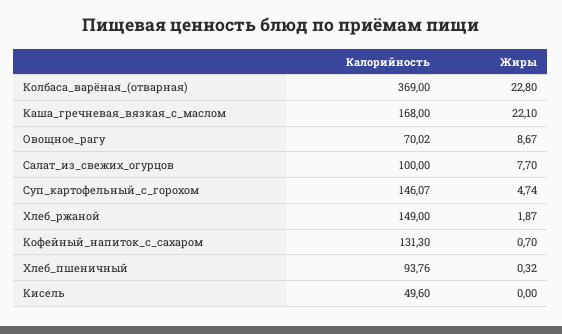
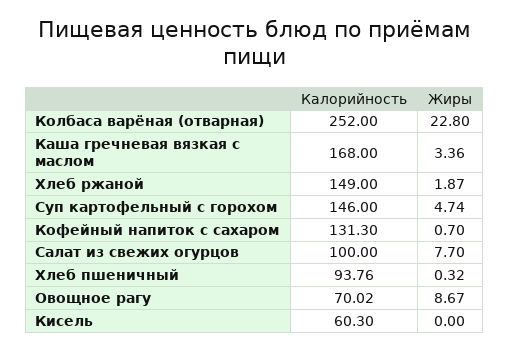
Калорийность, Колбаса_варёная_(отварная): 369 -> 252
Жиры, Каша_гречневая_вязкая_с_маслом: 22.1 -> 3.36
Калорийность, Суп_картофельный_с_горохом: 146.07 -> 146
Калорийность, Кисель: 49.6 -> 60.3

